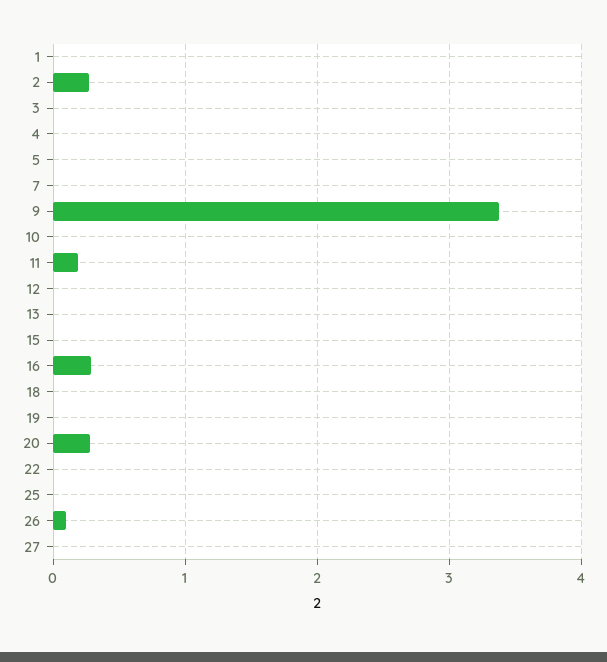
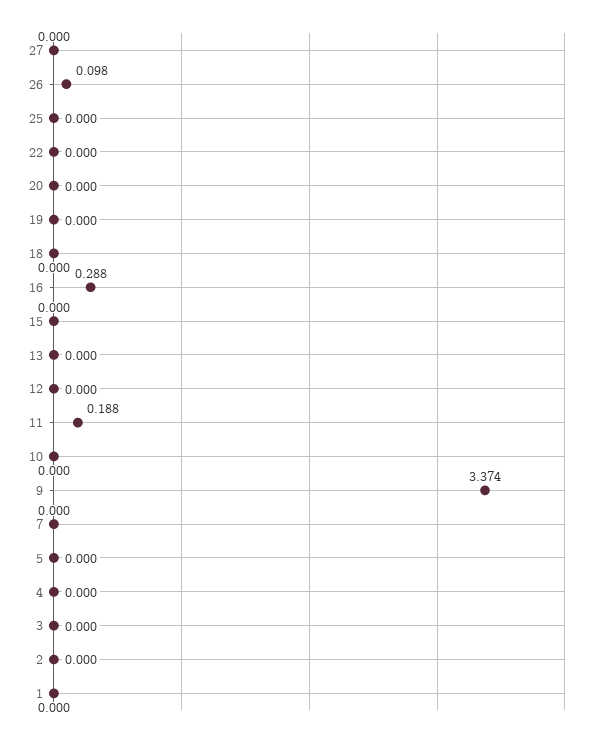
2: 0.3 -> 0
20: 0.3 -> 0

